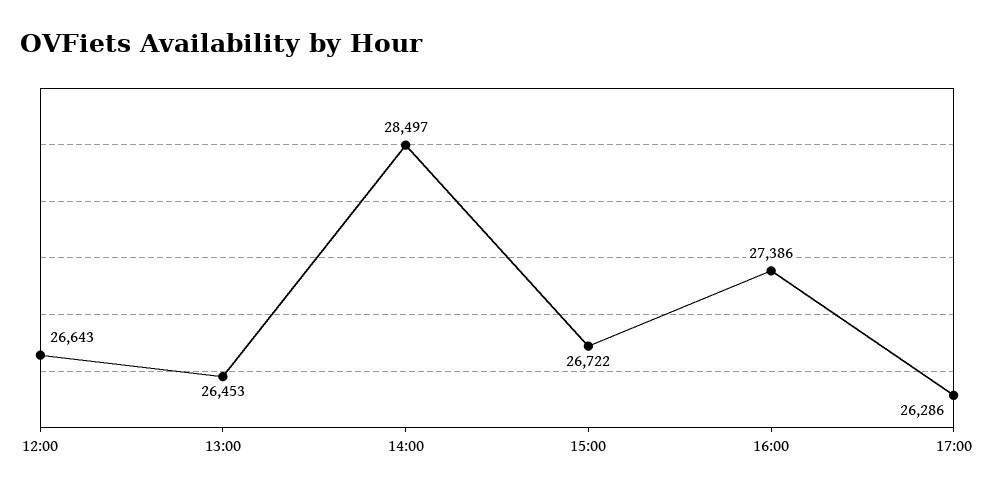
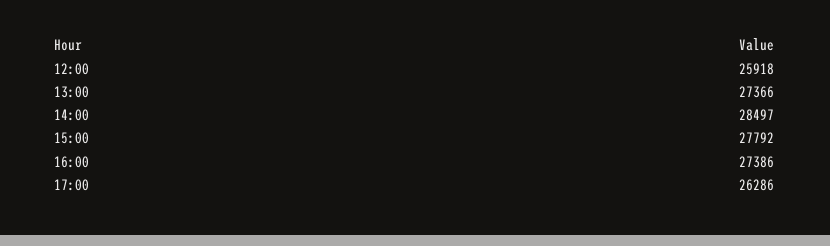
12:00: 26643 -> 25918
13:00: 26453 -> 27366
15:00: 26722 -> 27792

